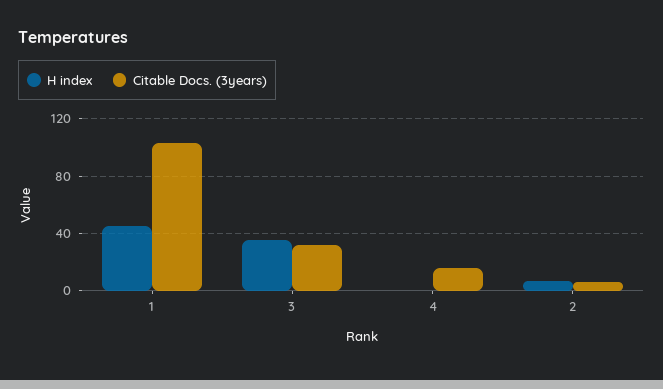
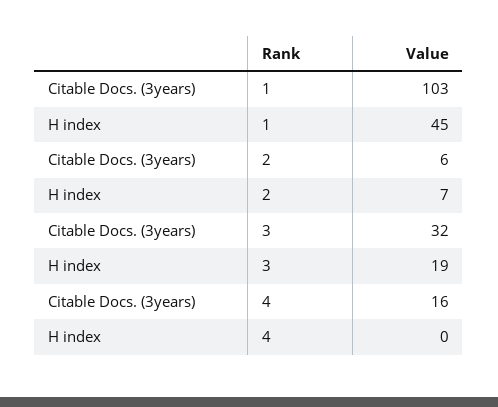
H index, 3: 35 -> 19

